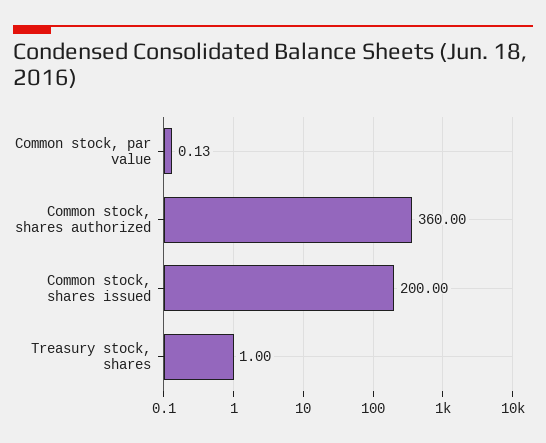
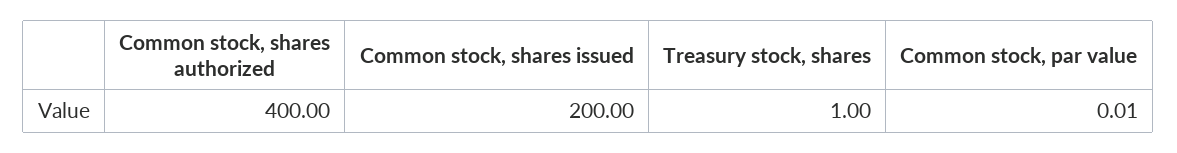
Common stock, par value: 0.13 -> 0.01
Common stock, shares authorized: 360 -> 400

